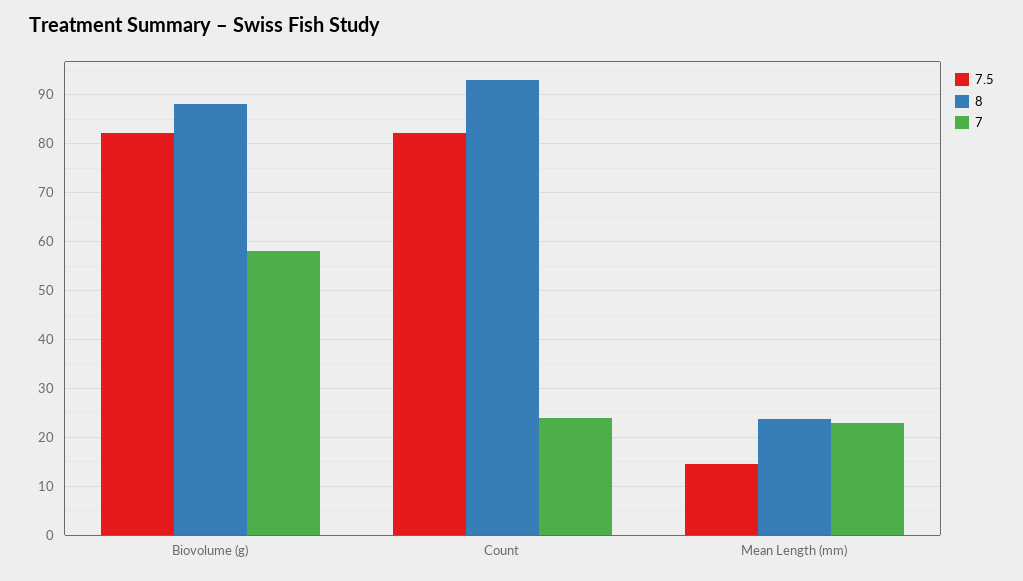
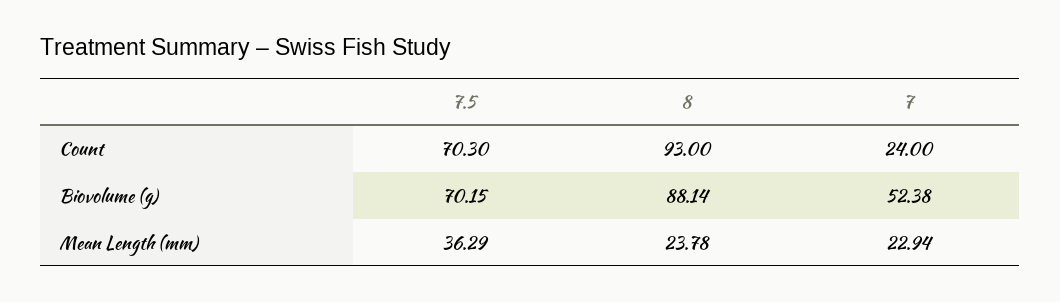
7.5, Biovolume (g): 82 -> 70.15
7, Biovolume (g): 58 -> 52.38
7.5, Count: 82 -> 70.3
7.5, Mean Length (mm): 14 -> 36.29

